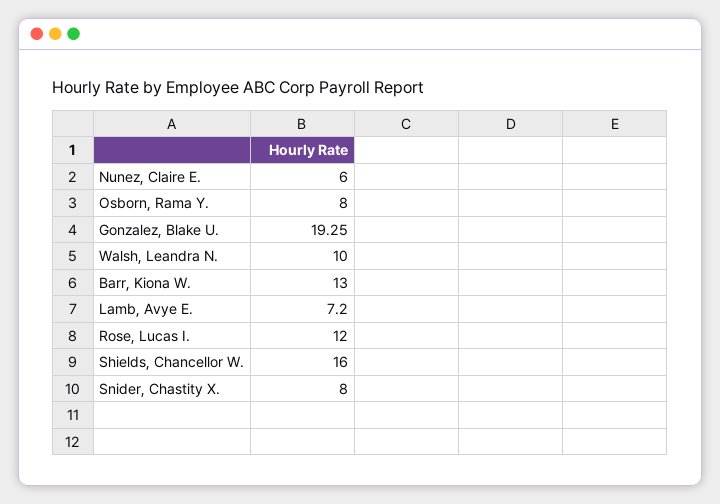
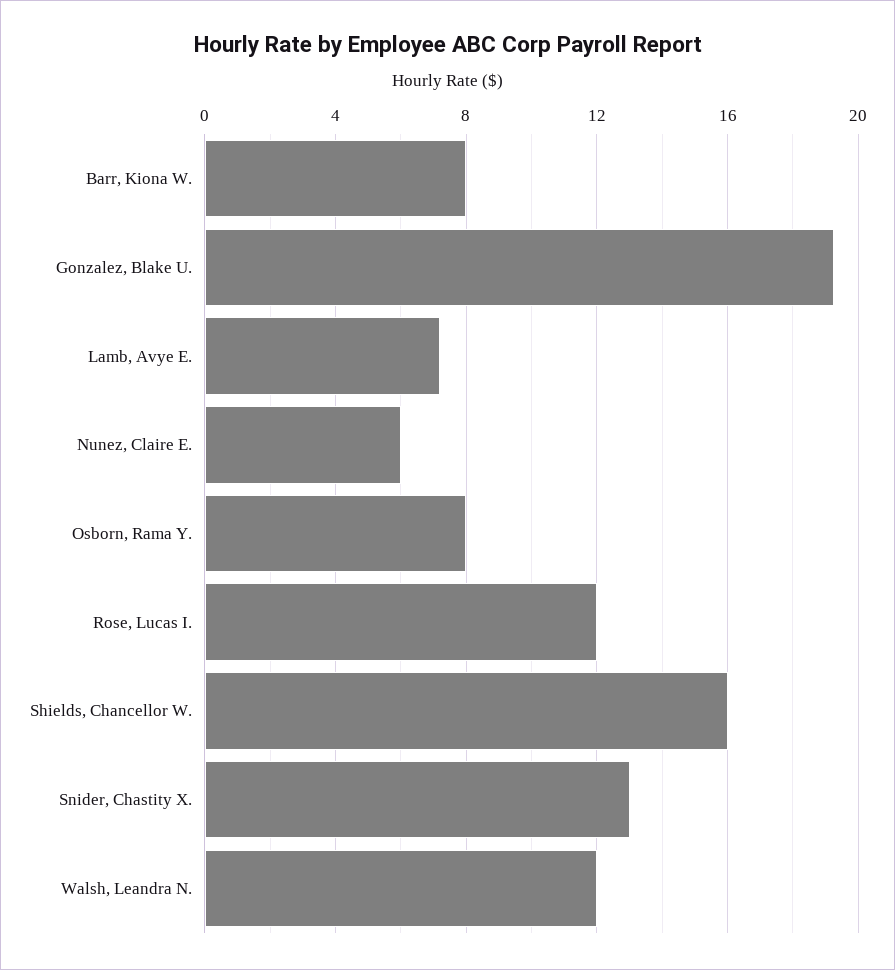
Walsh, Leandra N.: 10 -> 12
Barr, Kiona W.: 13 -> 8
Snider, Chastity X.: 8 -> 13

